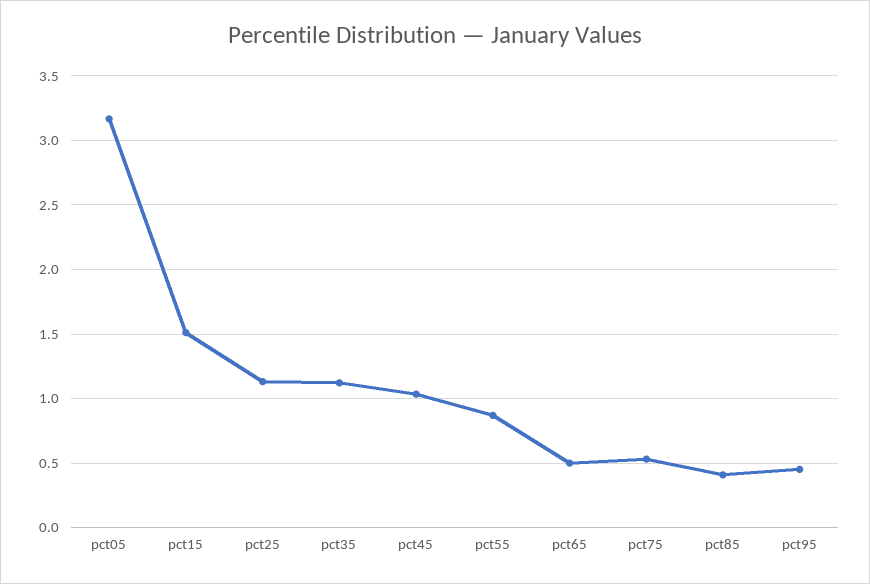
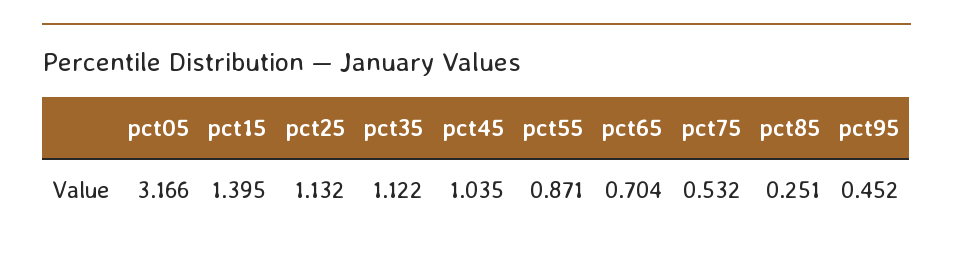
pct15: 1.5 -> 1.395
pct65: 0.5 -> 0.704
pct85: 0.4 -> 0.251

